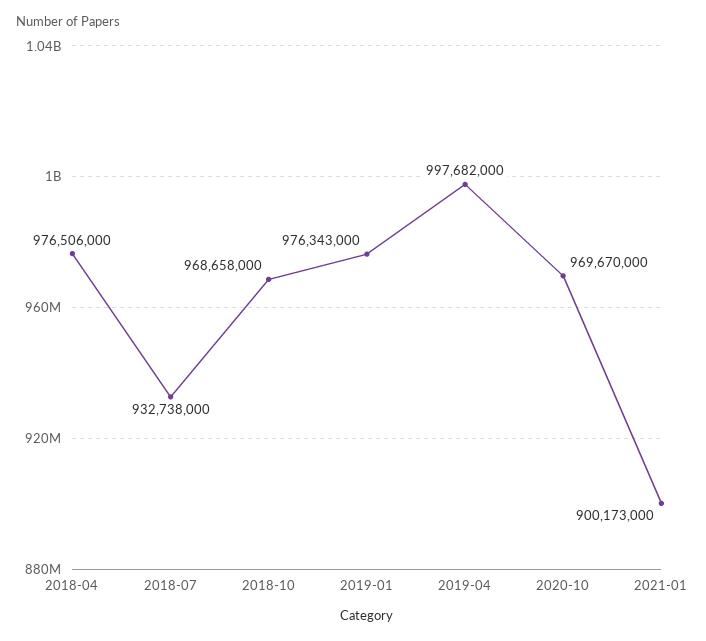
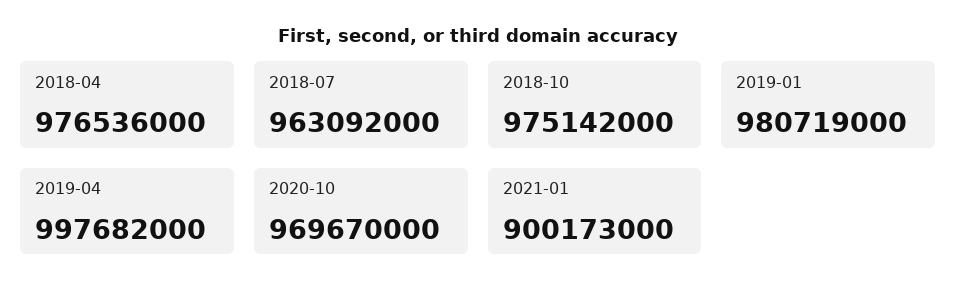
2018-04: 976506000 -> 976536000
2018-07: 932738000 -> 963092000
2018-10: 968658000 -> 975142000
2019-01: 976343000 -> 980719000

